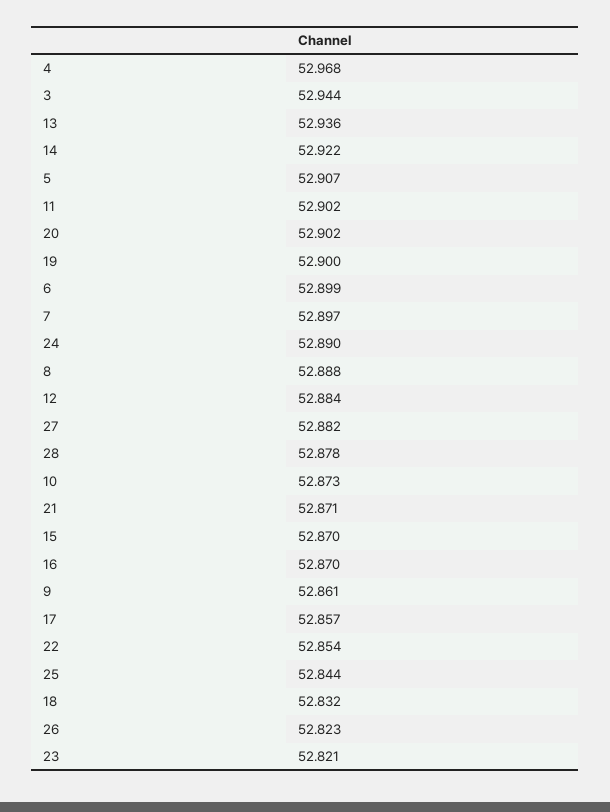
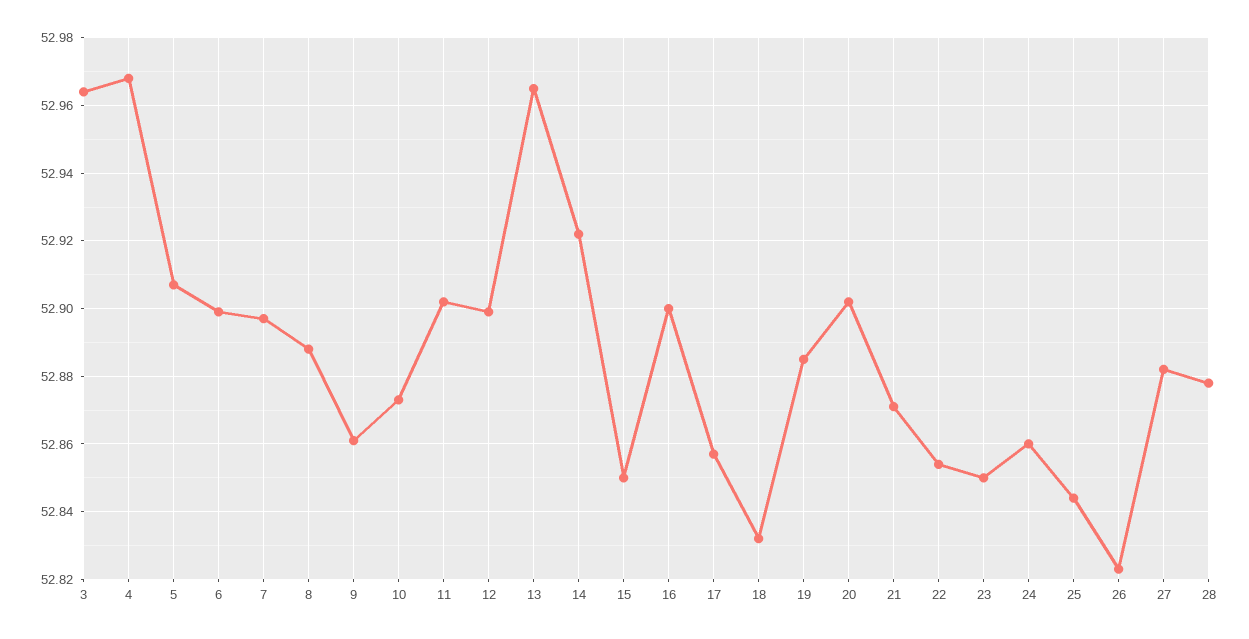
3: 52.944 -> 52.965
13: 52.936 -> 52.965
19: 52.9 -> 52.885
24: 52.89 -> 52.86
12: 52.884 -> 52.9
15: 52.87 -> 52.85
16: 52.87 -> 52.9
23: 52.821 -> 52.85

